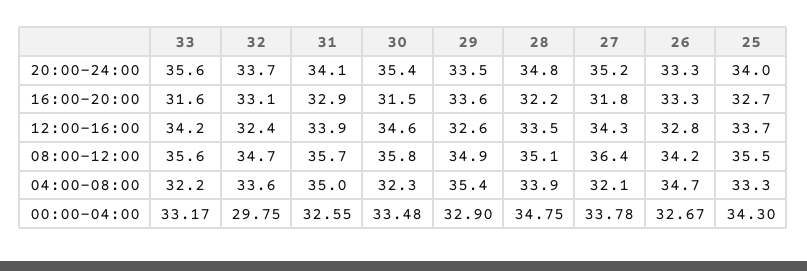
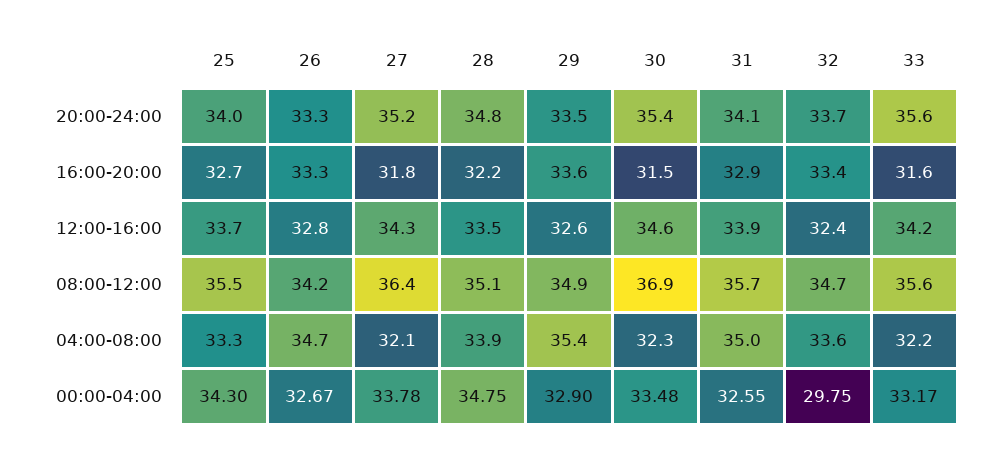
32, 16:00-20:00: 33.1 -> 33.4
30, 08:00-12:00: 35.8 -> 36.9

